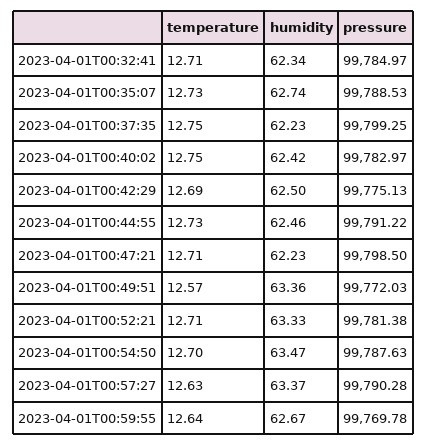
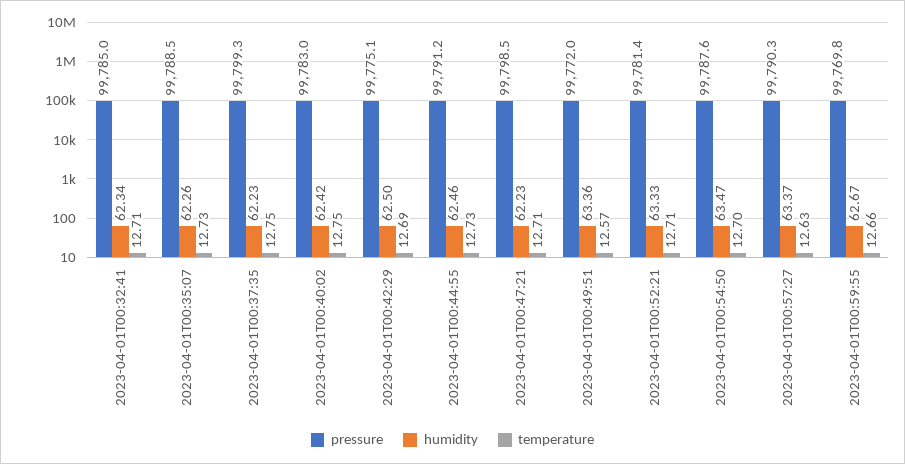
humidity, 2023-04-01T00:35:07: 62.74 -> 62.26
temperature, 2023-04-01T00:59:55: 12.64 -> 12.66

